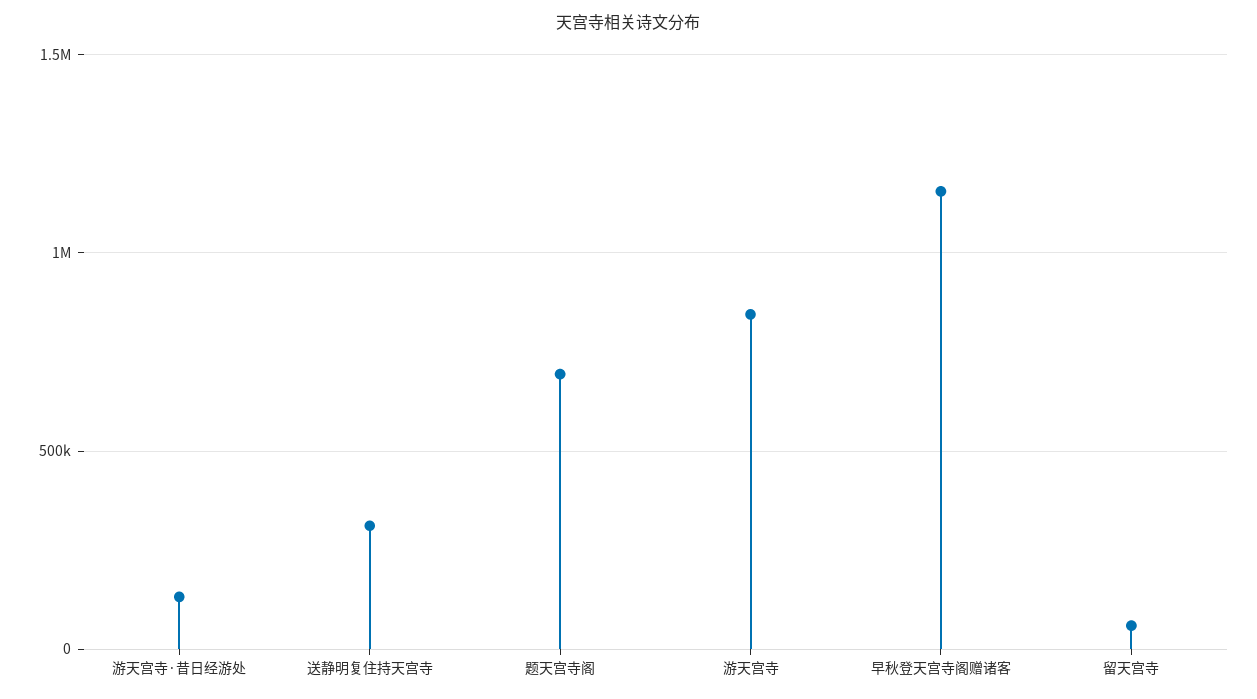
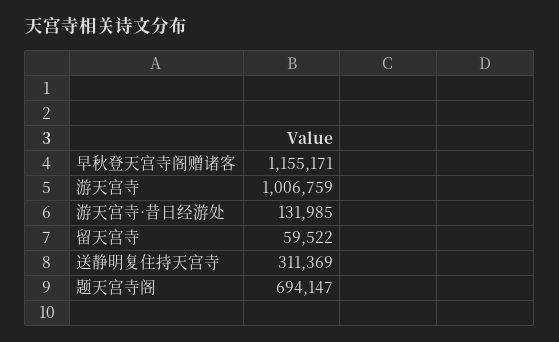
游天宫寺: 850000 -> 1006759

